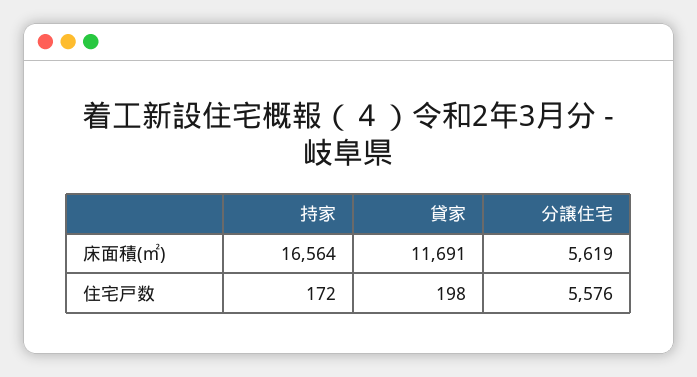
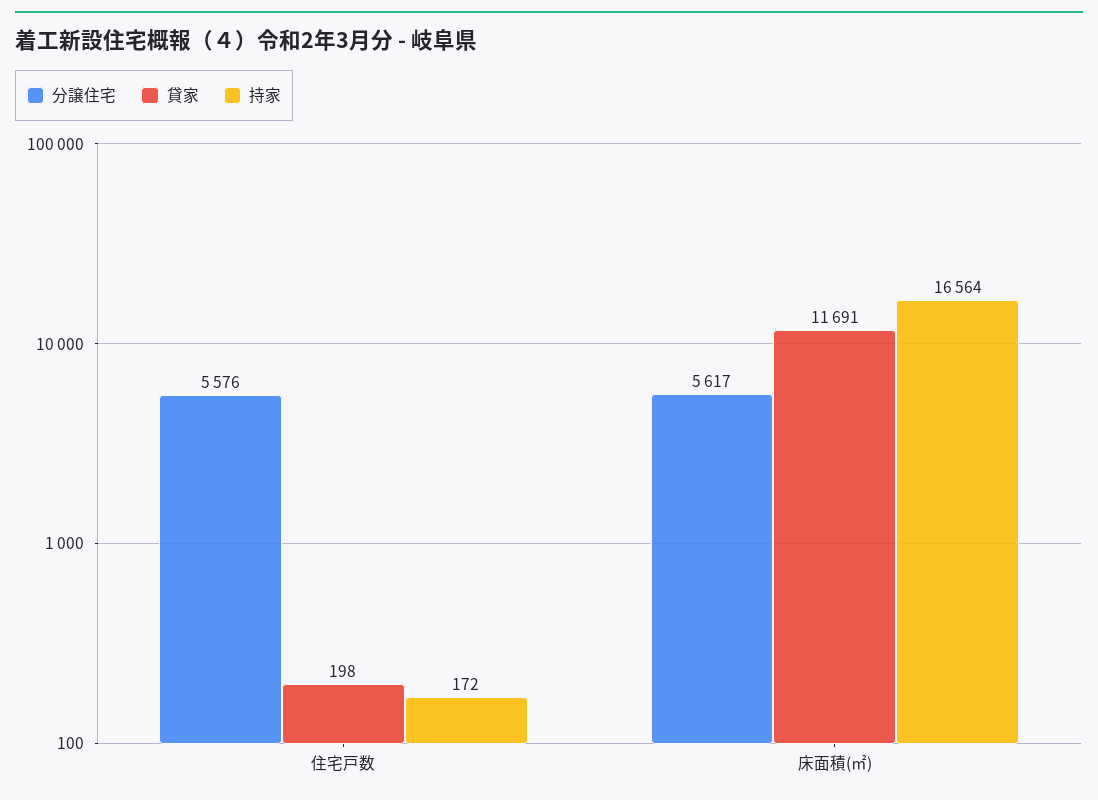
分譲住宅, 床面積(㎡): 5619 -> 5617

